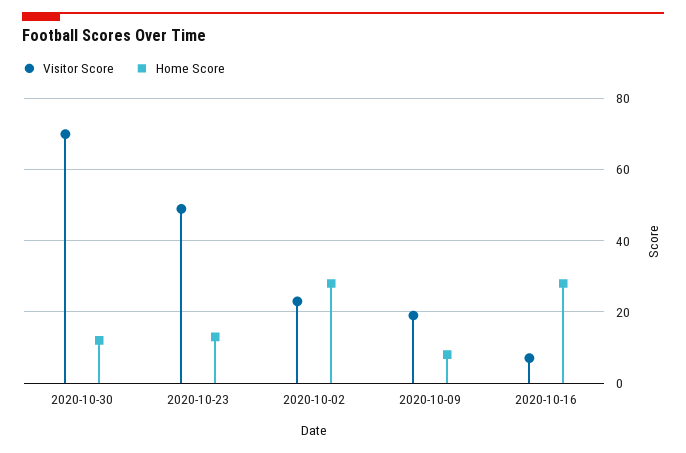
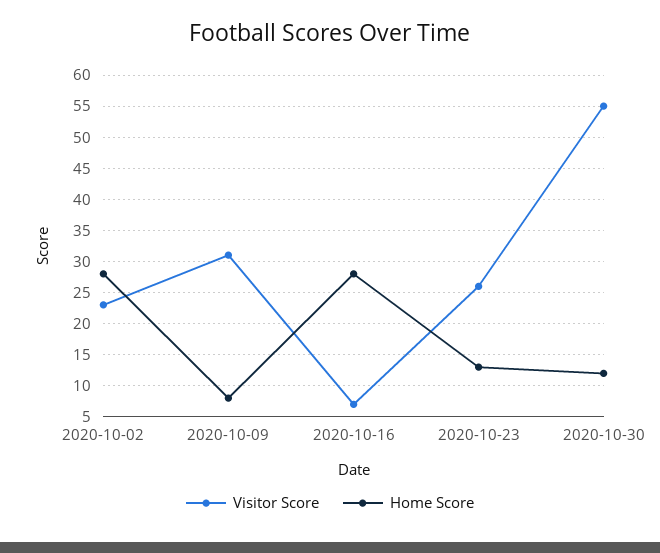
Visitor Score, 2020-10-30: 70 -> 55
Visitor Score, 2020-10-23: 50 -> 26
Visitor Score, 2020-10-09: 20 -> 31

